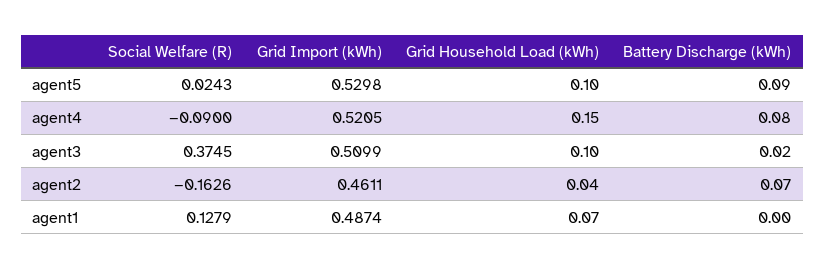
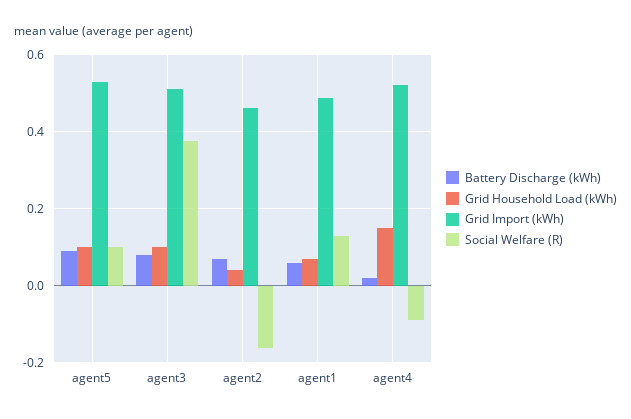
Social Welfare (R), agent5: 0.0243 -> 0.1
Battery Discharge (kWh), agent4: 0.08 -> 0.02
Battery Discharge (kWh), agent3: 0.02 -> 0.08
Battery Discharge (kWh), agent1: 0 -> 0.06

